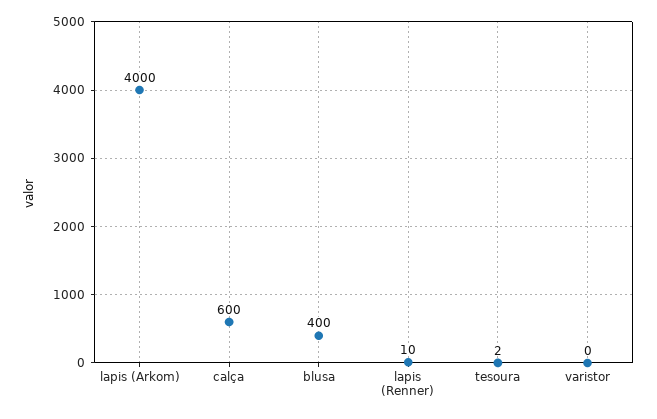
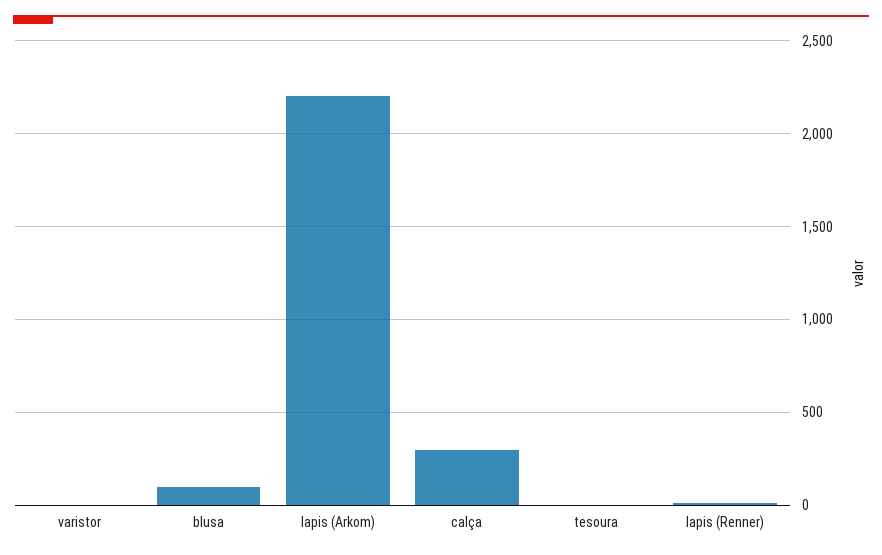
lapis (Arkom): 4000 -> 2200
calça: 600 -> 300
blusa: 400 -> 100

